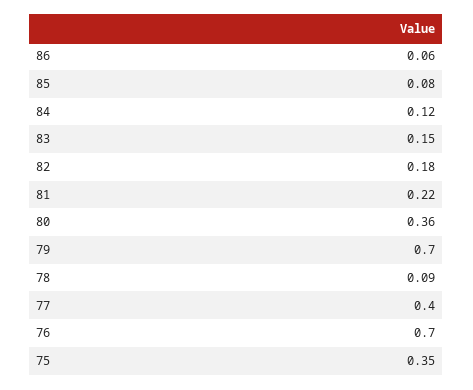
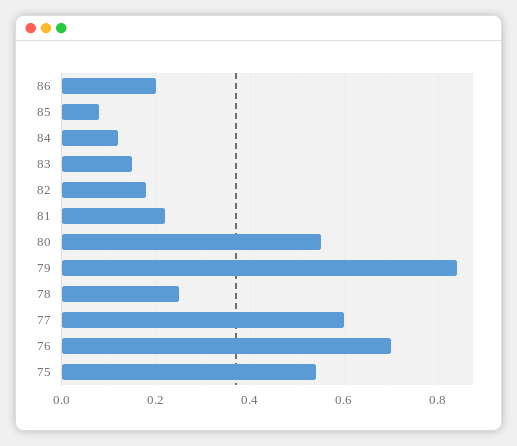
86: 0.06 -> 0.2
80: 0.36 -> 0.55
79: 0.7 -> 0.85
78: 0.09 -> 0.25
77: 0.4 -> 0.6
75: 0.35 -> 0.55

